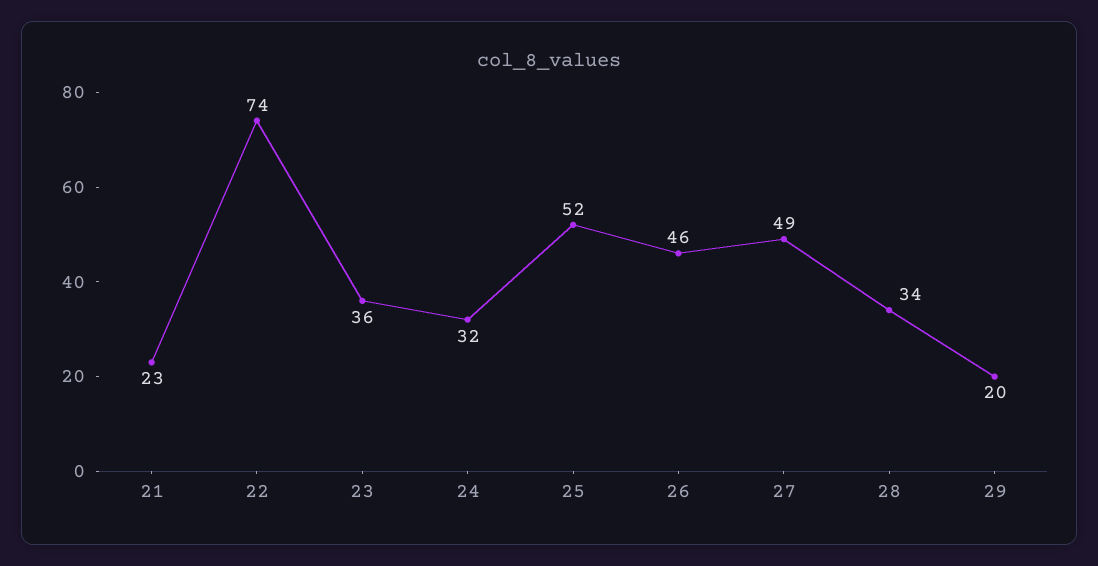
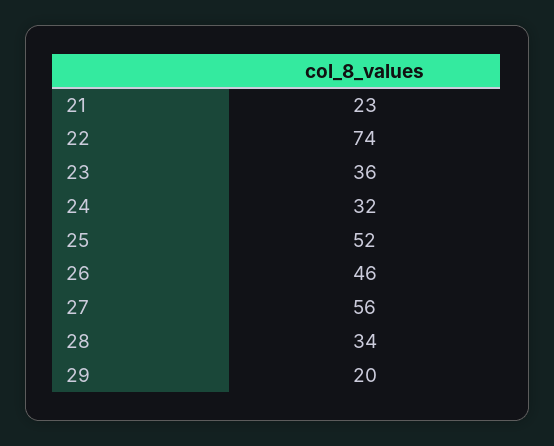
27: 49 -> 56

